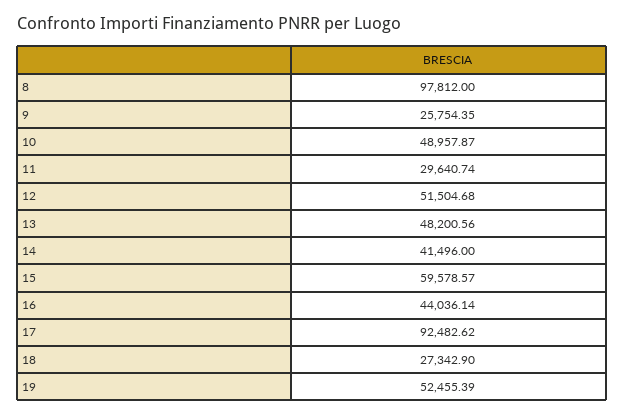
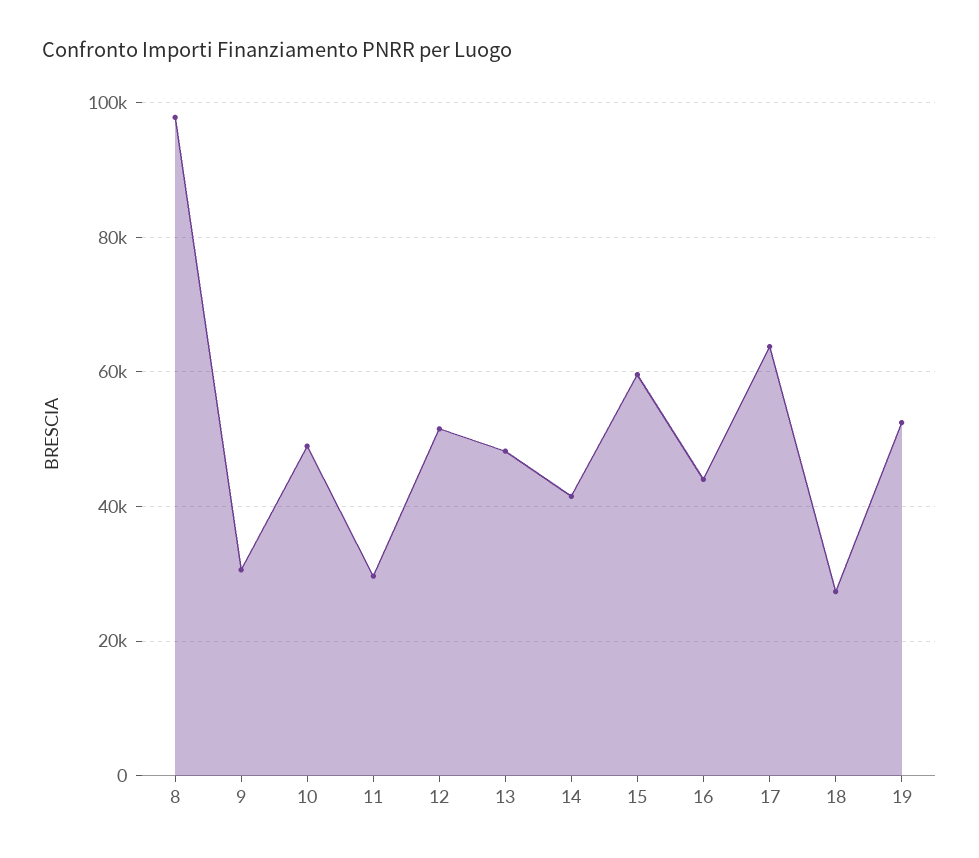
9: 25754.35 -> 30000
17: 92482.62 -> 64000

